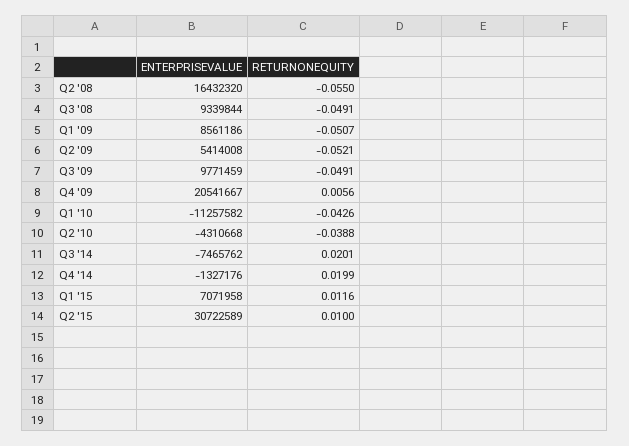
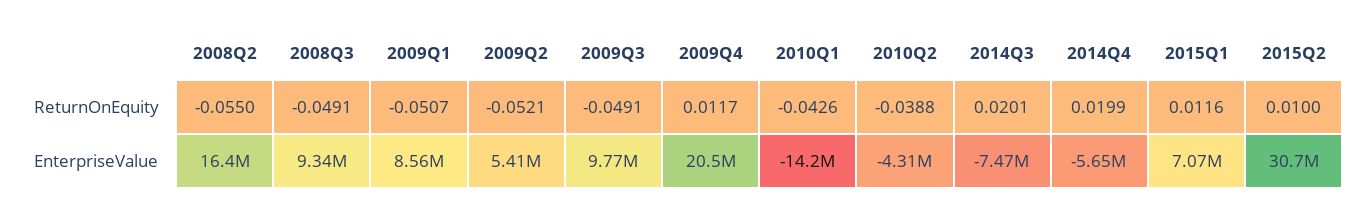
RETURNONEQUITY, Q4 '09: 0.0056 -> 0.0117
ENTERPRISEVALUE, Q1 '10: -11257582 -> -14200000
ENTERPRISEVALUE, Q4 '14: -1327176 -> -5650000

